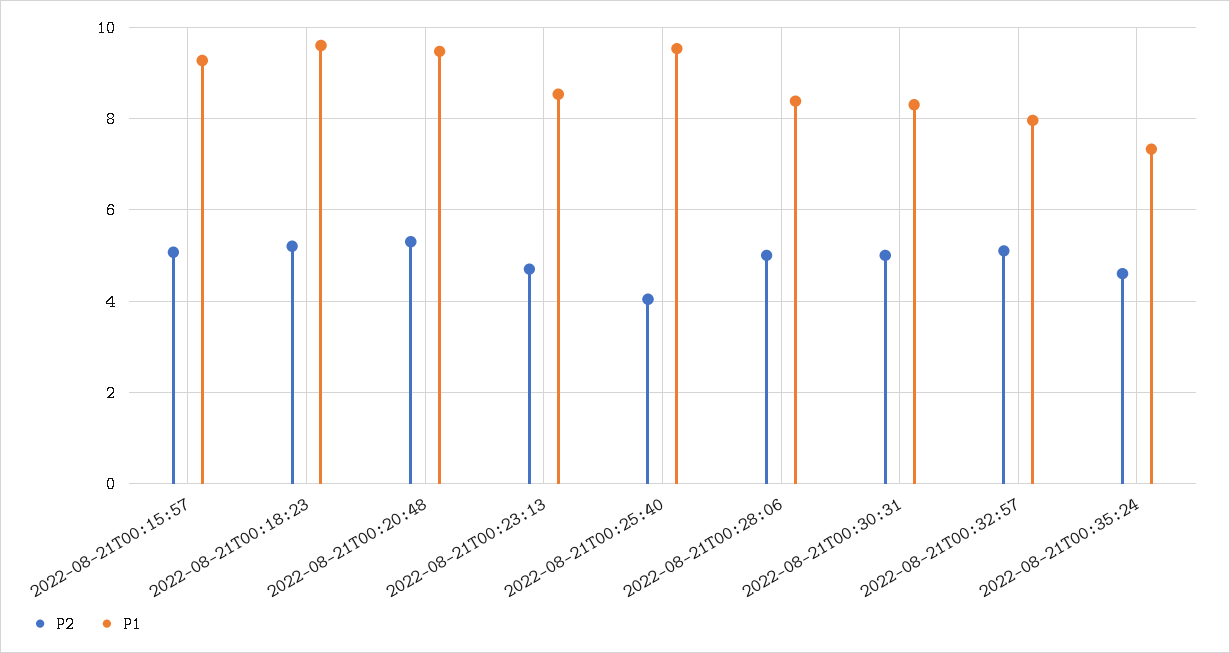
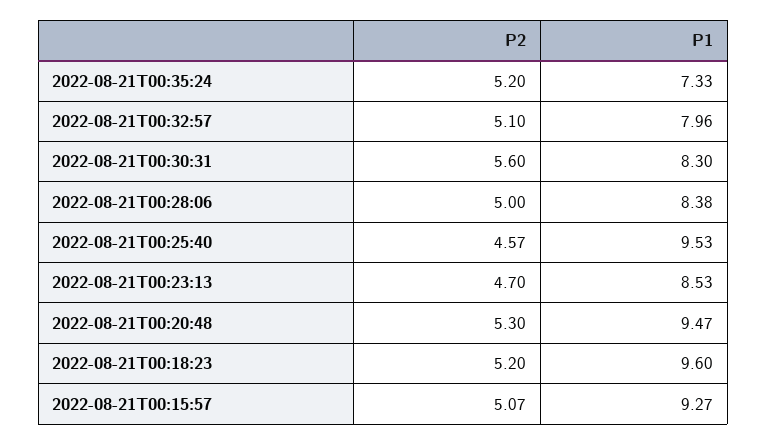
P2, 2022-08-21T00:25:40: 4 -> 4.57
P2, 2022-08-21T00:30:31: 5 -> 5.6
P2, 2022-08-21T00:35:24: 4.6 -> 5.2

